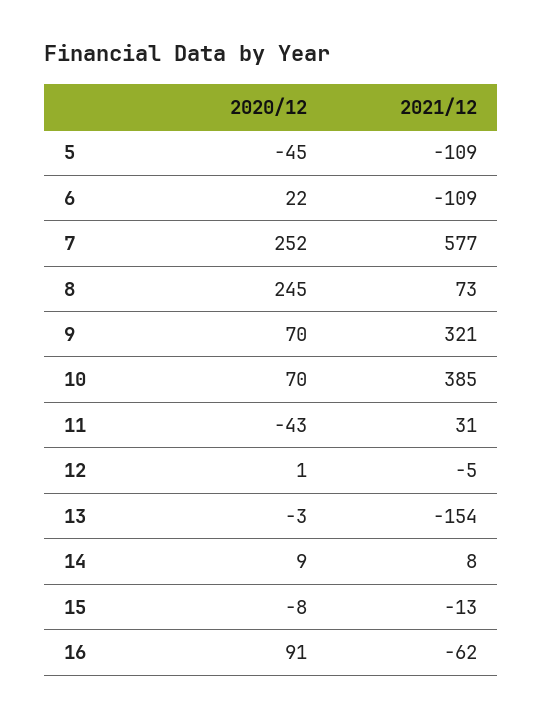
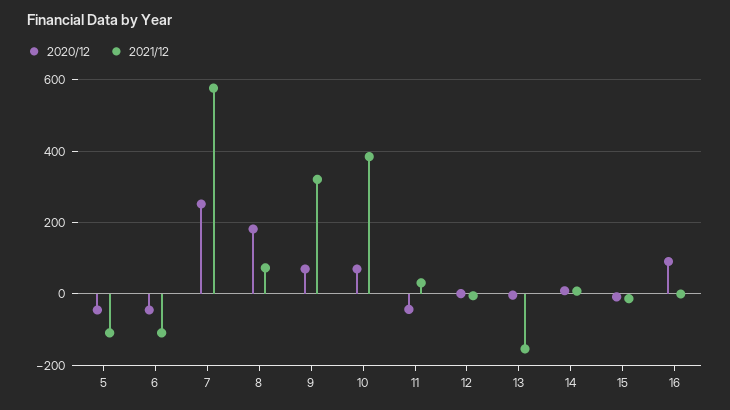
2020/12, 6: 22 -> -40
2020/12, 8: 245 -> 180
2021/12, 16: -62 -> 0

